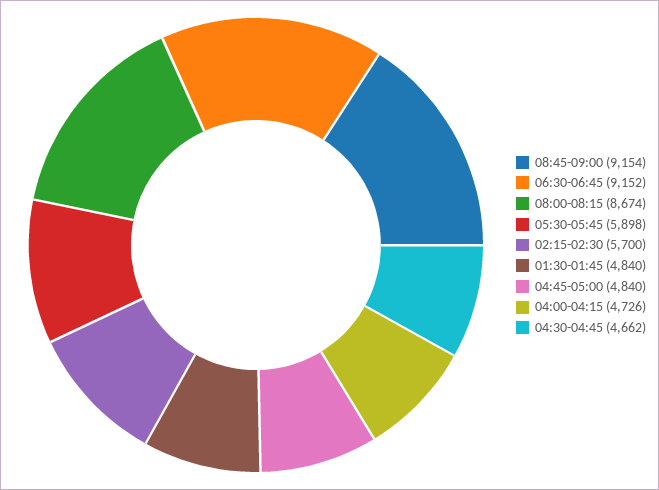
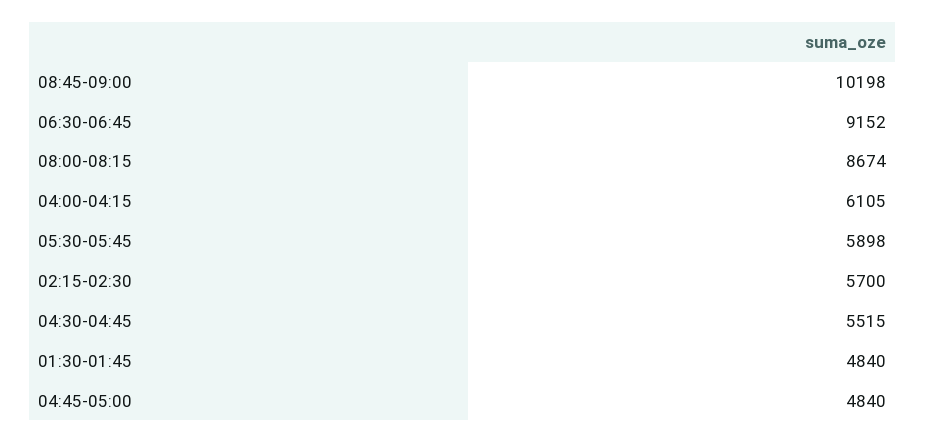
08:45-09:00: 9154 -> 10198
04:00-04:15: 4726 -> 6105
04:30-04:45: 4662 -> 5515

